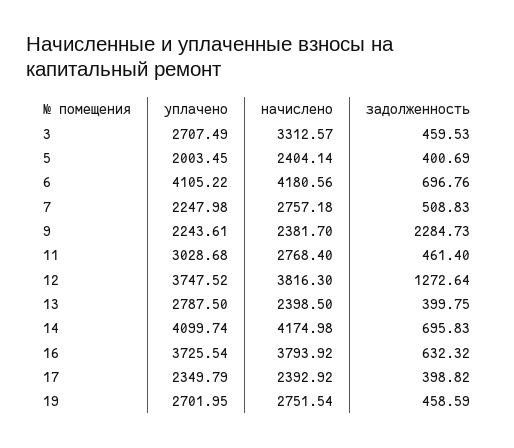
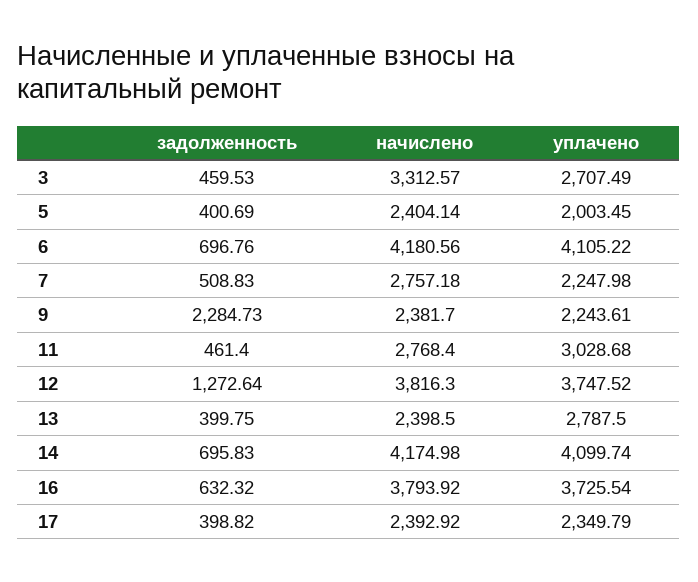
уплачено, 19: 2701.95 -> none
начислено, 19: 2751.54 -> none
задолженность, 19: 458.59 -> none

